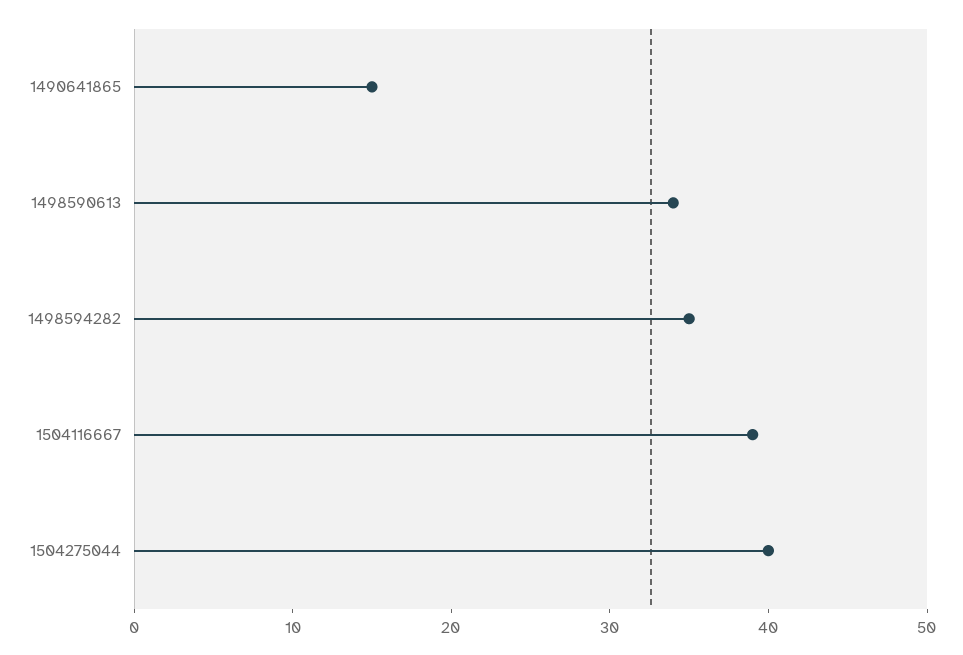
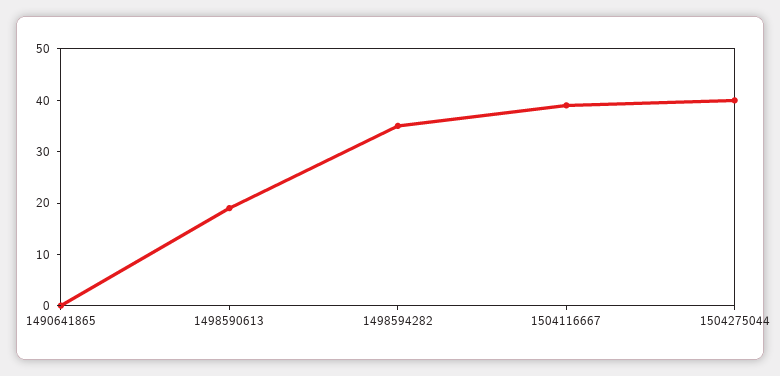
1490641865: 15 -> 0
1498590613: 34 -> 20

